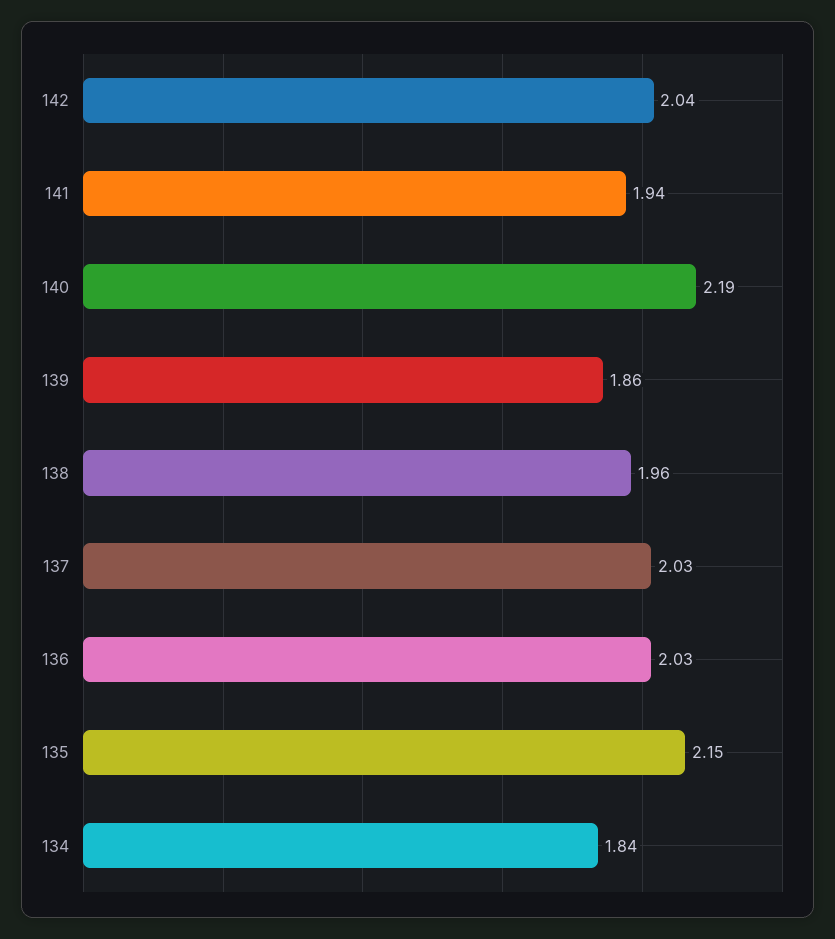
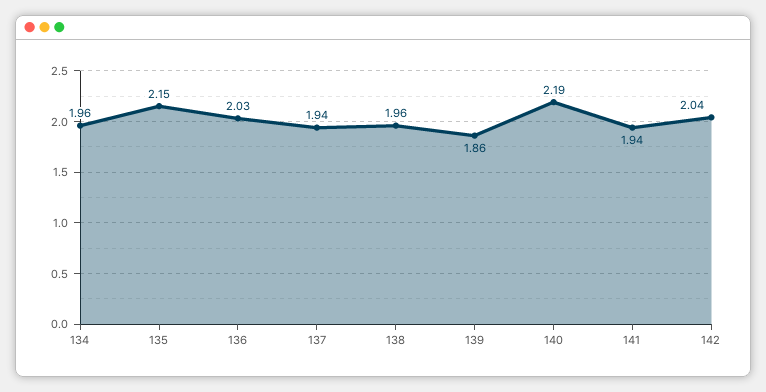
137: 2.03 -> 1.94
134: 1.84 -> 1.96

